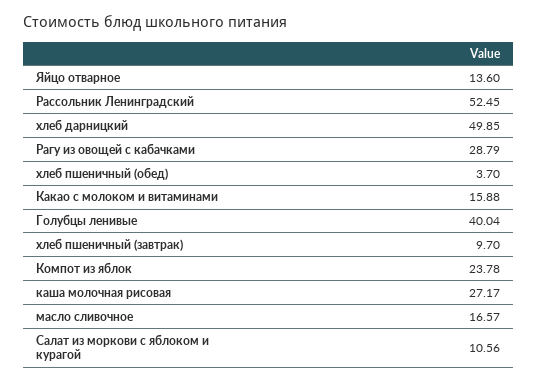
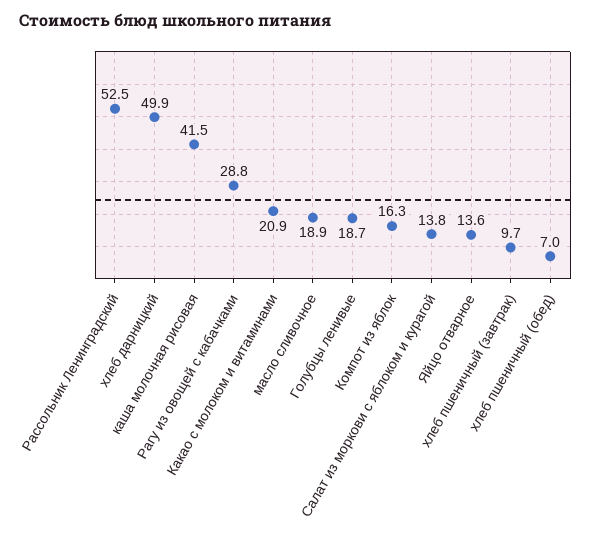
хлеб пшеничный (обед): 3.7 -> 7
Какао с молоком и витаминами: 15.88 -> 20.9
Голубцы ленивые: 40.04 -> 18.7
Компот из яблок: 23.78 -> 16.3
каша молочная рисовая: 27.17 -> 41.5
масло сливочное: 16.57 -> 18.9
Салат из моркови с яблоком и курагой: 10.56 -> 13.8

